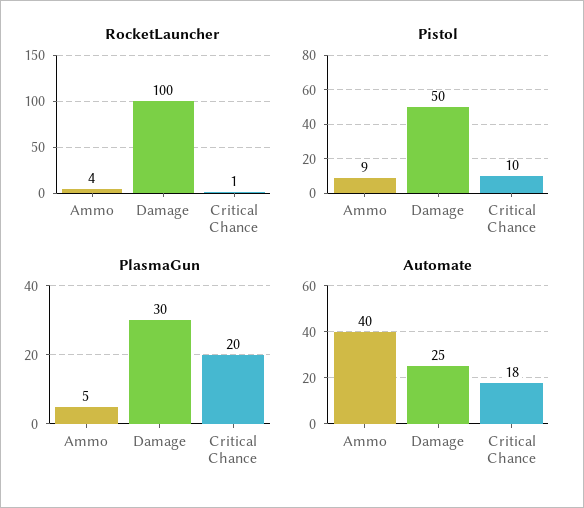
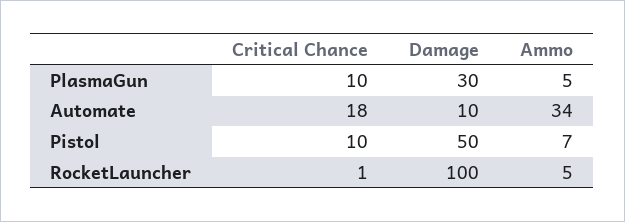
RocketLauncher, Ammo: 4 -> 5
Pistol, Ammo: 9 -> 7
PlasmaGun, Critical Chance: 20 -> 10
Automate, Ammo: 40 -> 34
Automate, Damage: 25 -> 10

